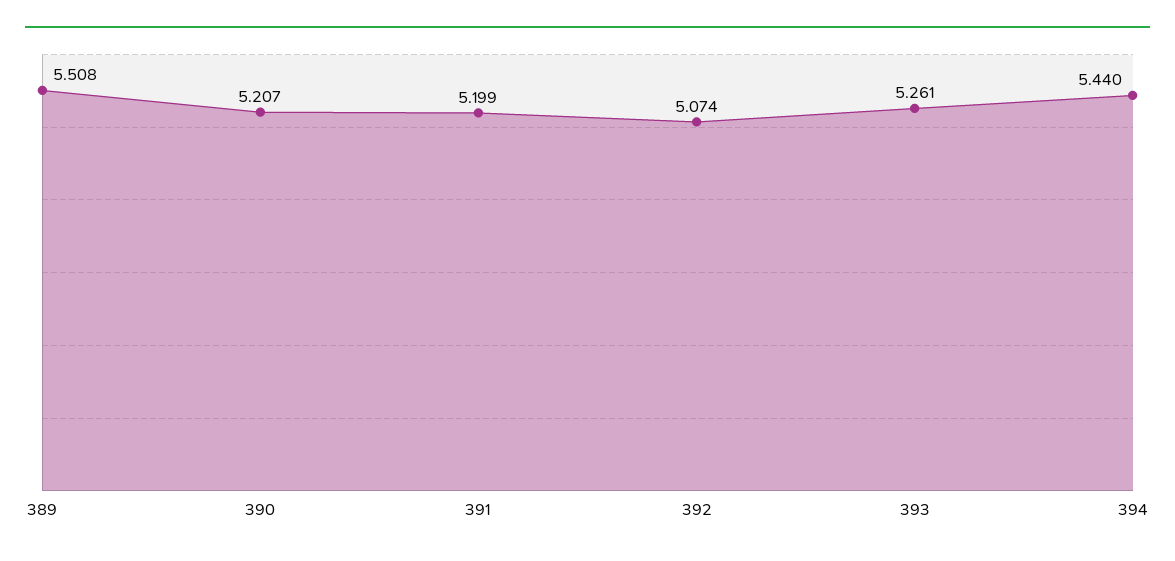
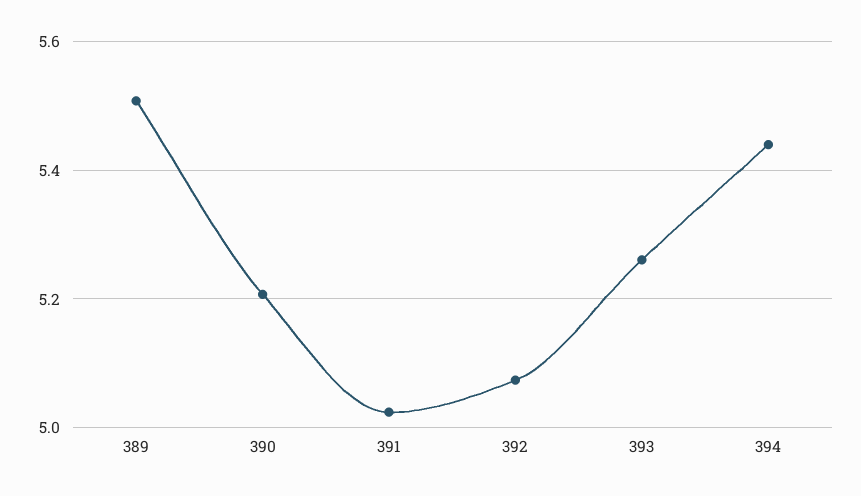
391: 5.199 -> 5.02

